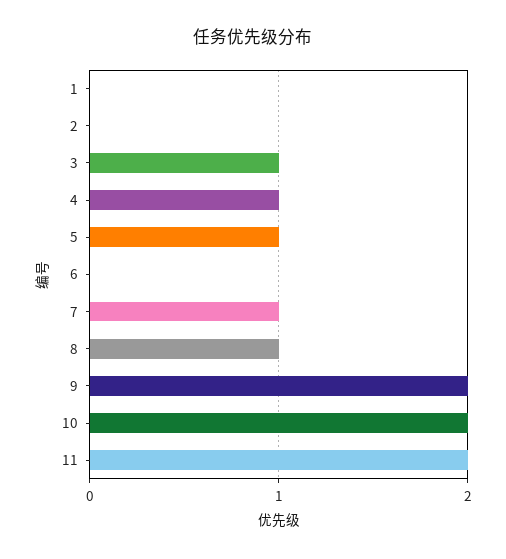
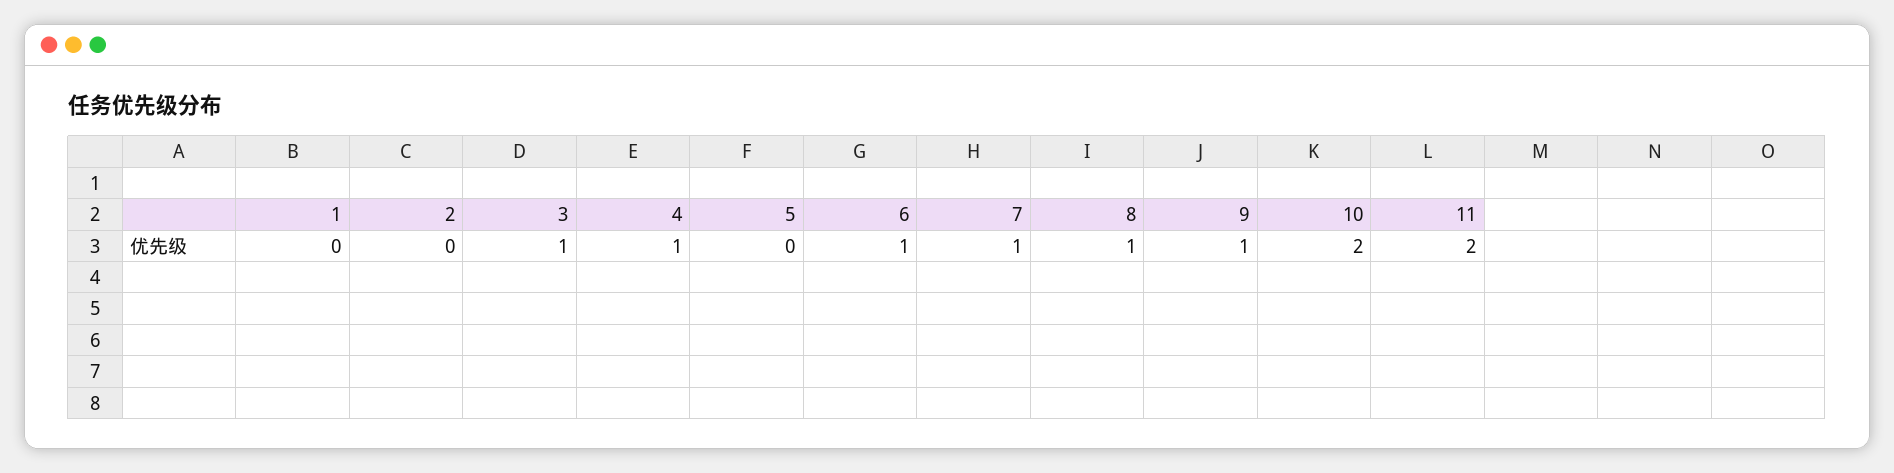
5: 1 -> 0
6: 0 -> 1
9: 2 -> 1

